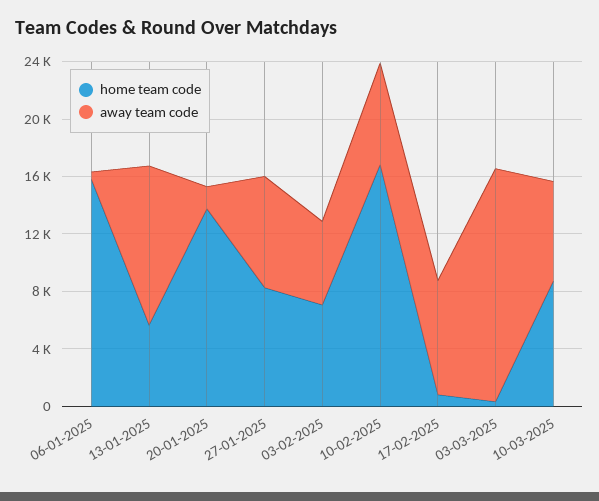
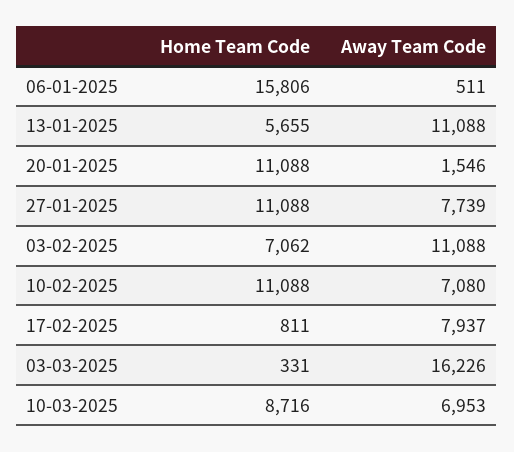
home team code, 20-01-2025: 14000 -> 11088
home team code, 27-01-2025: 8000 -> 11088
away team code, 03-02-2025: 6000 -> 11088
home team code, 10-02-2025: 17000 -> 11088

